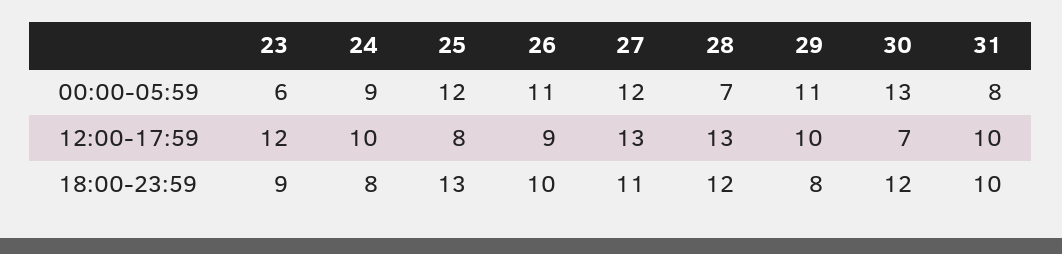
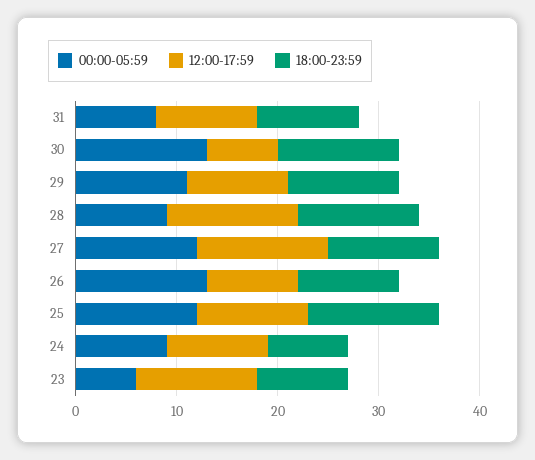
00:00-05:59, 26: 11 -> 13
00:00-05:59, 28: 7 -> 9
12:00-17:59, 25: 8 -> 11
18:00-23:59, 29: 8 -> 11

